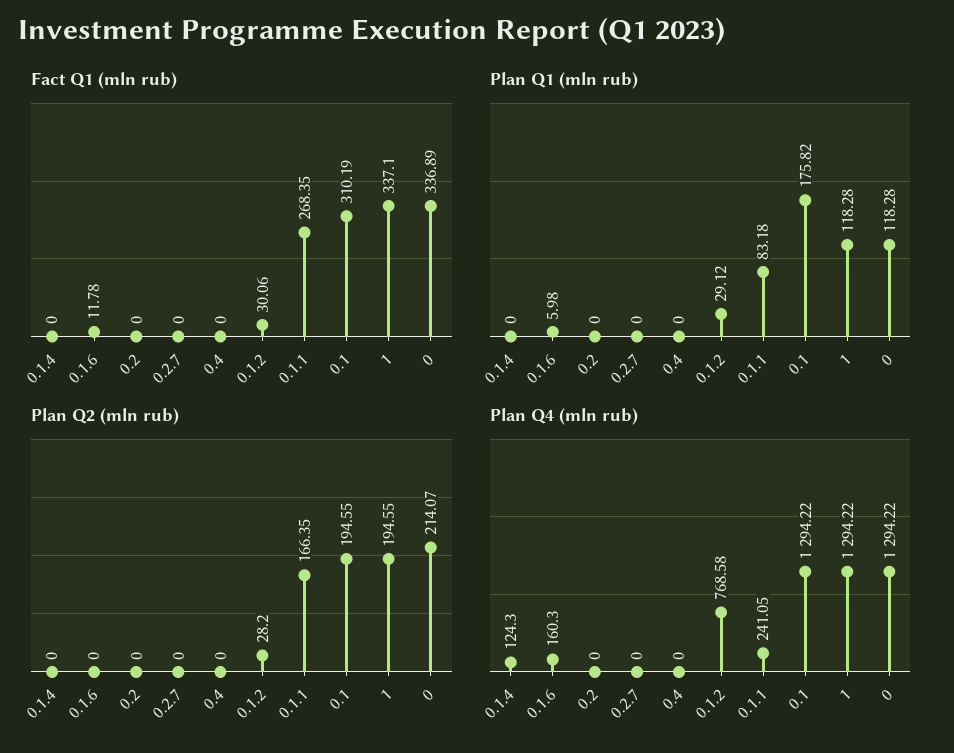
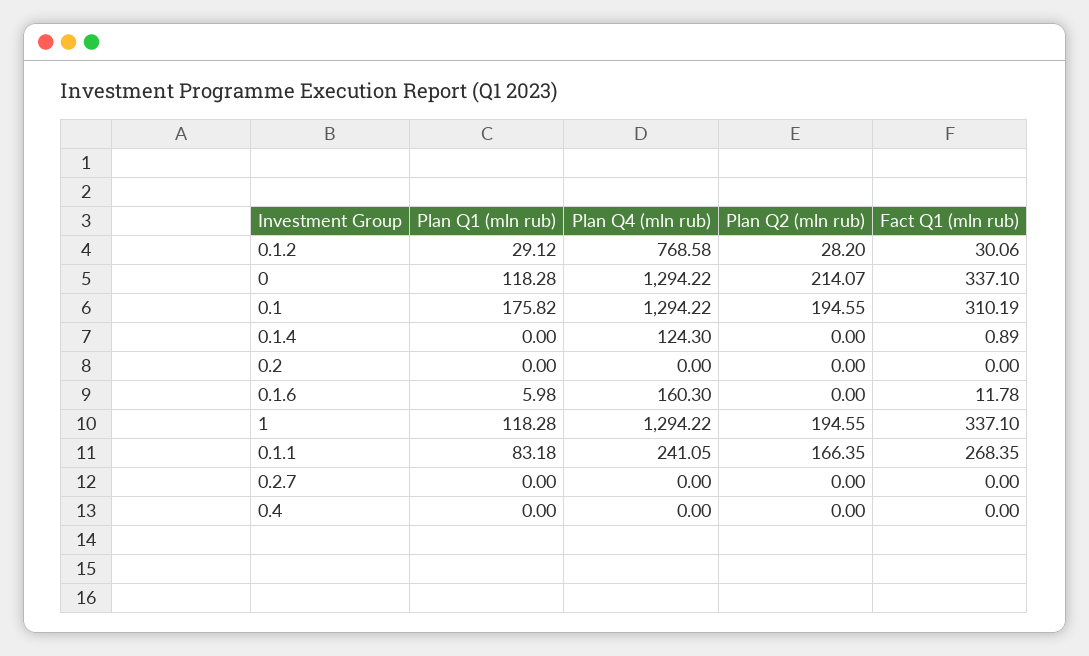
Fact Q1 (mln rub), 0.1.4: 0 -> 0.89
Fact Q1 (mln rub), 0: 336.89 -> 337.1

